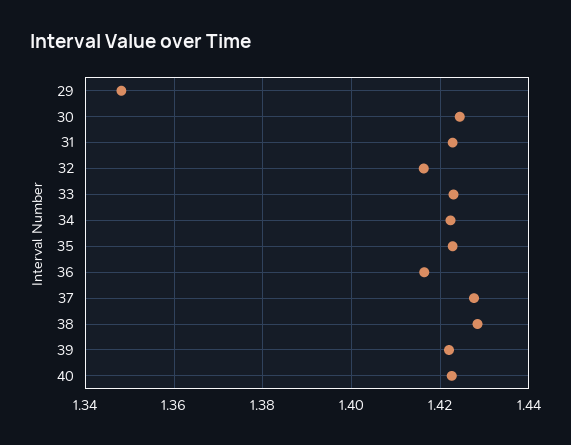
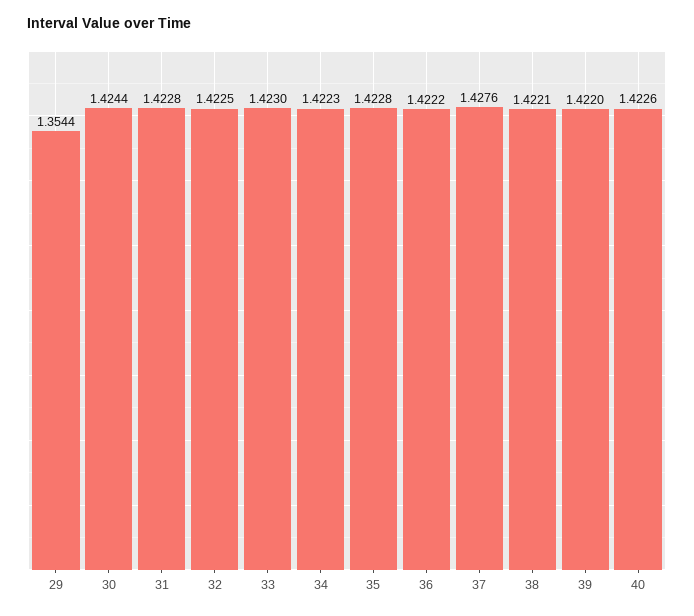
29: 1.348 -> 1.3544
32: 1.416 -> 1.4225
36: 1.416 -> 1.4222
38: 1.428 -> 1.4221

